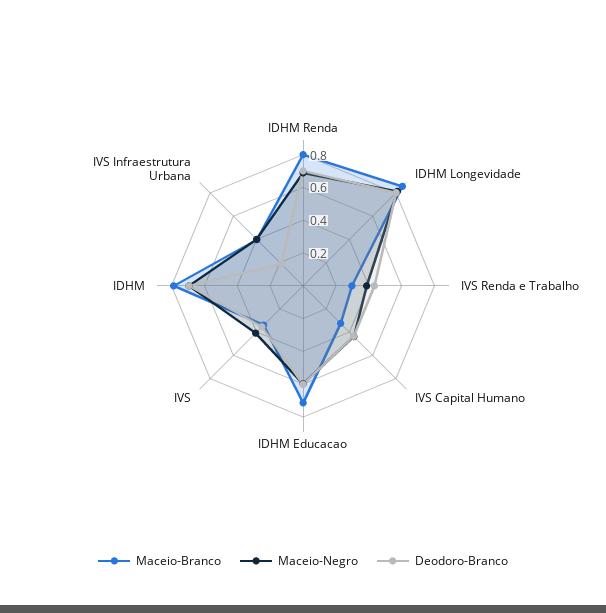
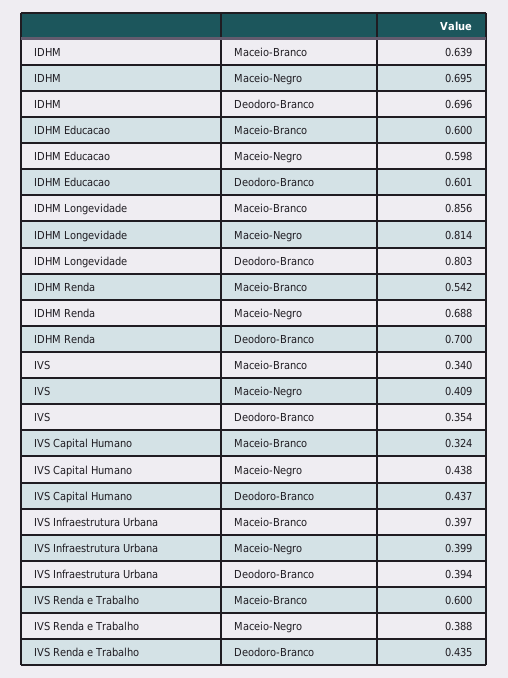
Maceio-Branco, IDHM Renda: 0.8 -> 0.542
Maceio-Branco, IVS Renda e Trabalho: 0.3 -> 0.6
Maceio-Branco, IDHM Educacao: 0.7 -> 0.6
Maceio-Branco, IDHM: 0.8 -> 0.639
Deodoro-Branco, IVS Infraestrutura Urbana: 0.2 -> 0.394

